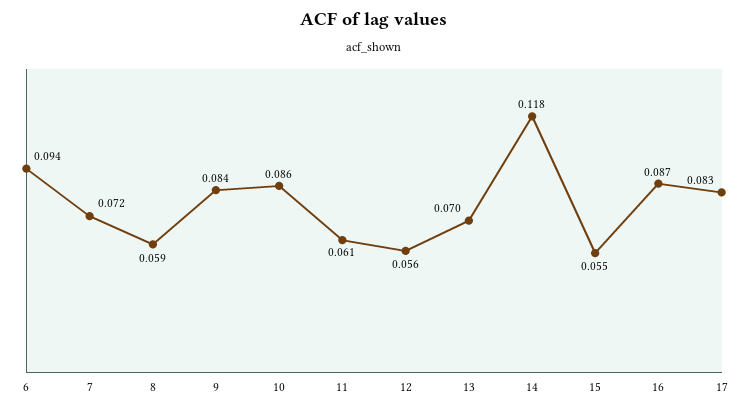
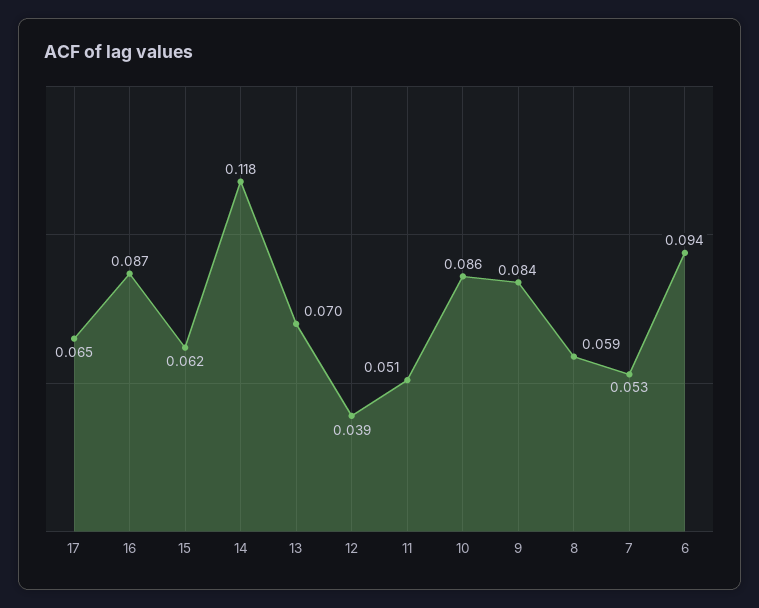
7: 0.072 -> 0.053
11: 0.061 -> 0.051
12: 0.056 -> 0.039
15: 0.055 -> 0.062
17: 0.083 -> 0.065

